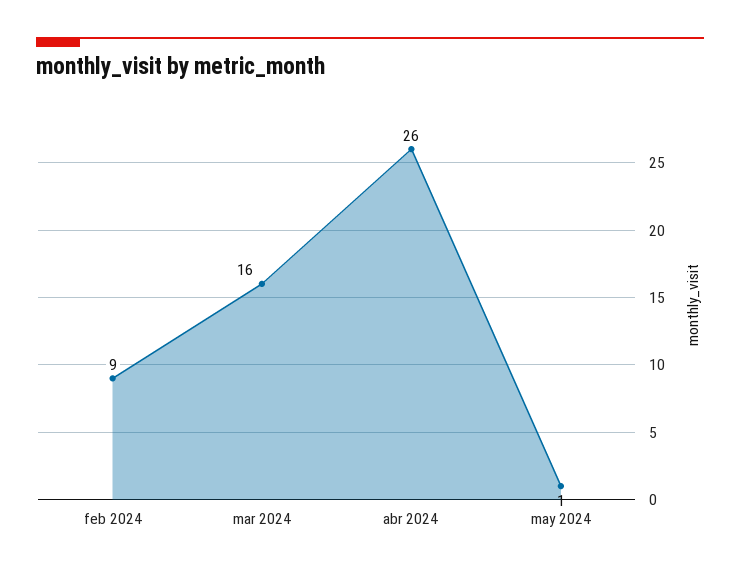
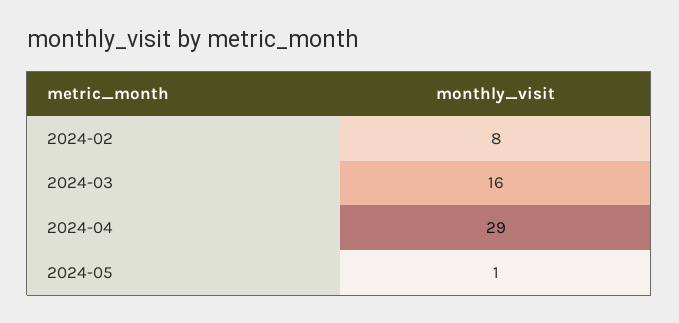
feb 2024: 9 -> 8
abr 2024: 26 -> 29

